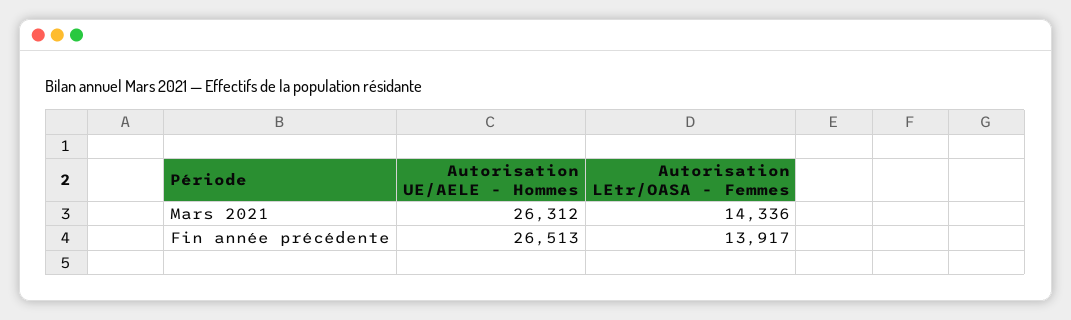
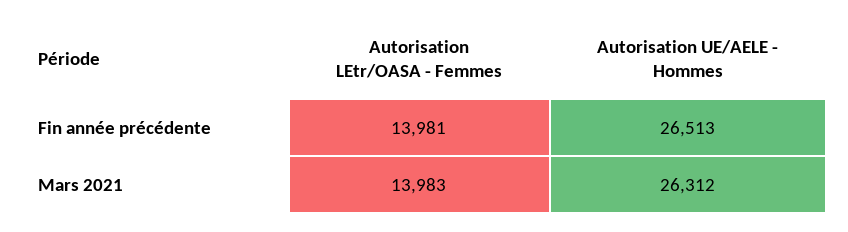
Autorisation LEtr/OASA - Femmes, Mars 2021: 14336 -> 13983
Autorisation LEtr/OASA - Femmes, Fin année précédente: 13917 -> 13981

